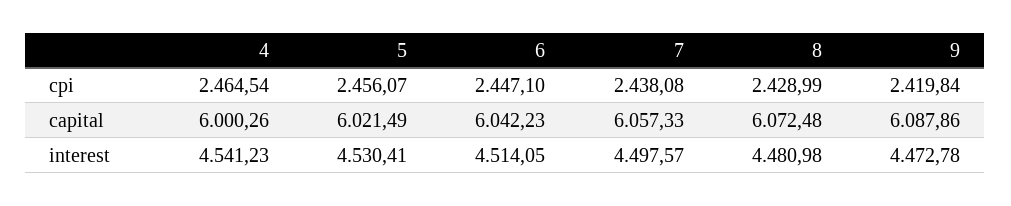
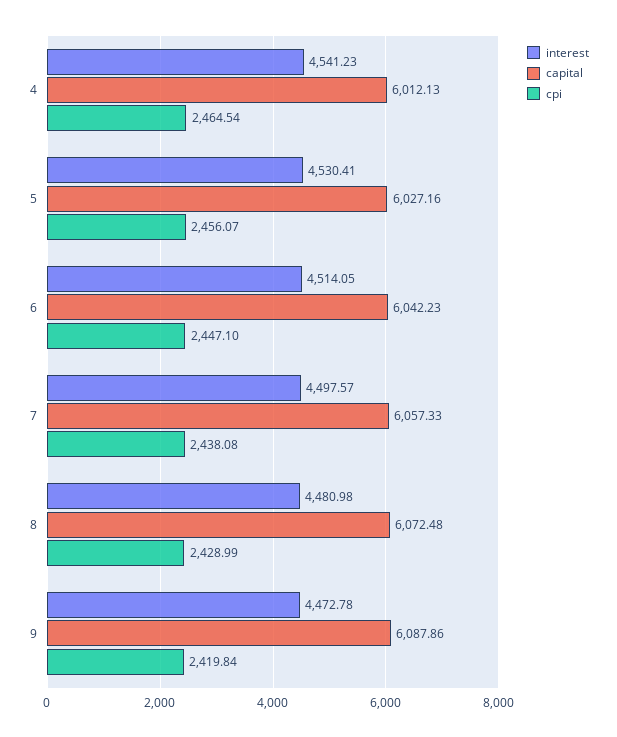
capital, 4: 6000.26 -> 6012.13
capital, 5: 6021.49 -> 6027.16

